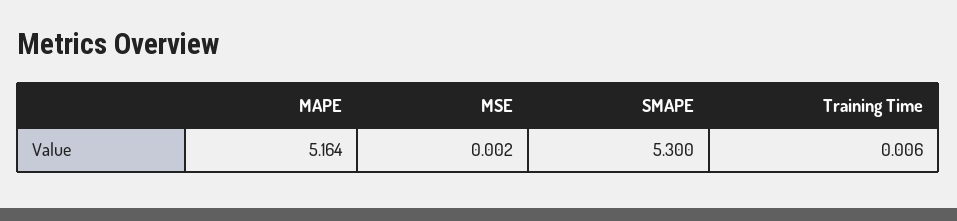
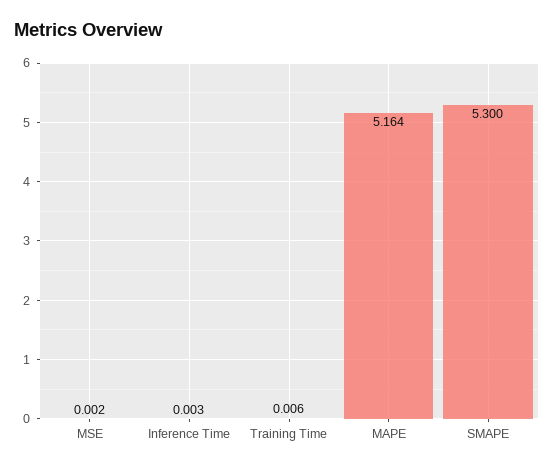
Inference Time: none -> 0.003

